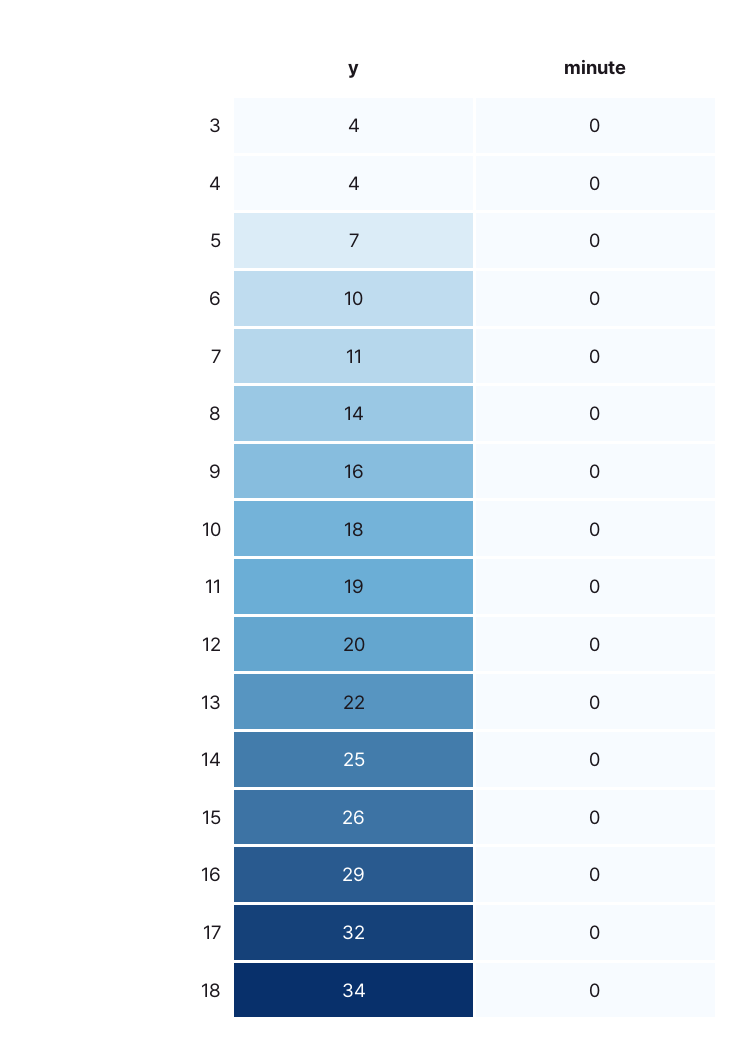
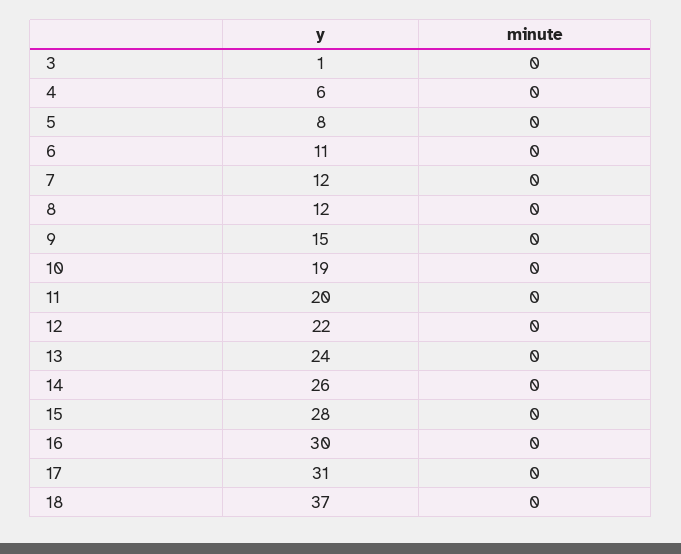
y, 3: 4 -> 1
y, 4: 4 -> 6
y, 5: 7 -> 8
y, 6: 10 -> 11
y, 7: 11 -> 12
y, 8: 14 -> 12
y, 9: 16 -> 15
y, 10: 18 -> 19
y, 11: 19 -> 20
y, 12: 20 -> 22
y, 13: 22 -> 24
y, 14: 25 -> 26
y, 15: 26 -> 28
y, 16: 29 -> 30
y, 17: 32 -> 31
y, 18: 34 -> 37

